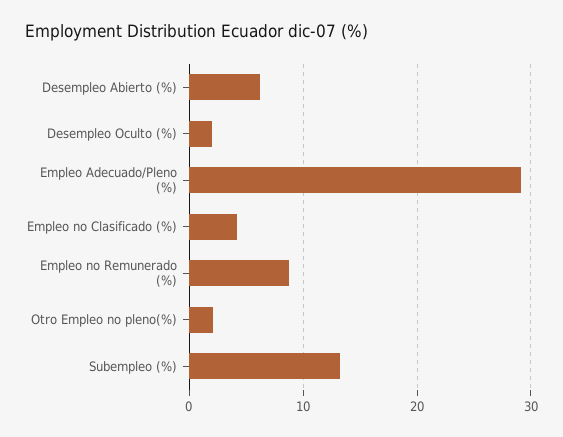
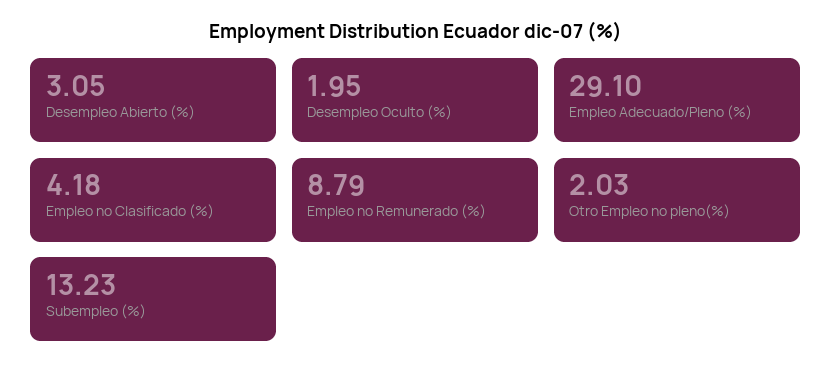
Desempleo Abierto (%): 6 -> 3.05

